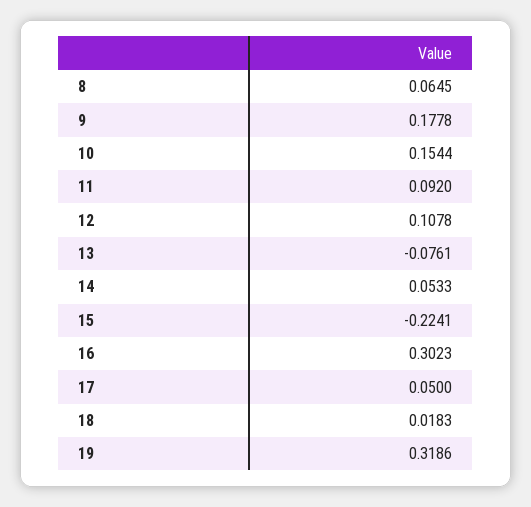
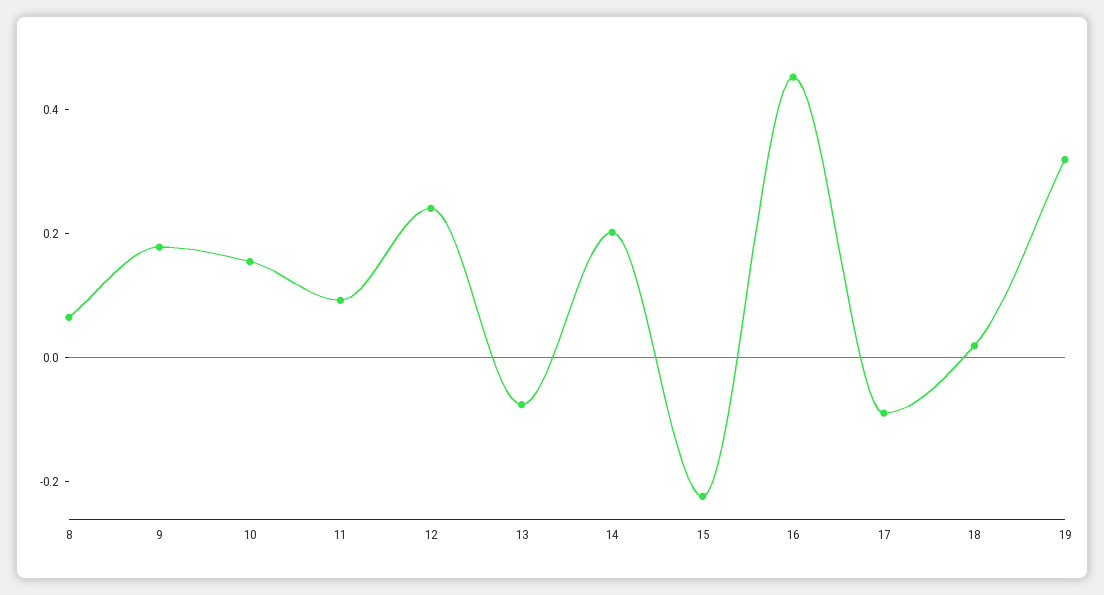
12: 0.1078 -> 0.25
14: 0.0533 -> 0.2
16: 0.3023 -> 0.45
17: 0.05 -> -0.1

